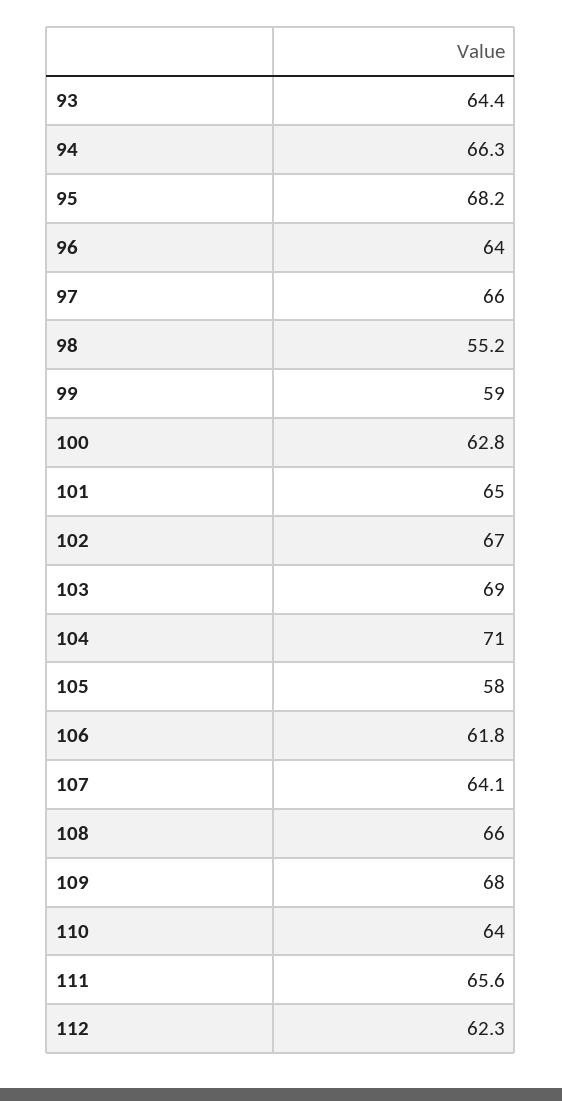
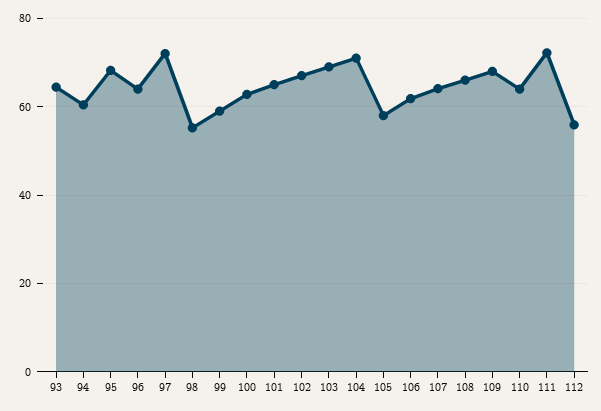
94: 66.3 -> 60
97: 66 -> 72
111: 65.6 -> 72
112: 62.3 -> 56

